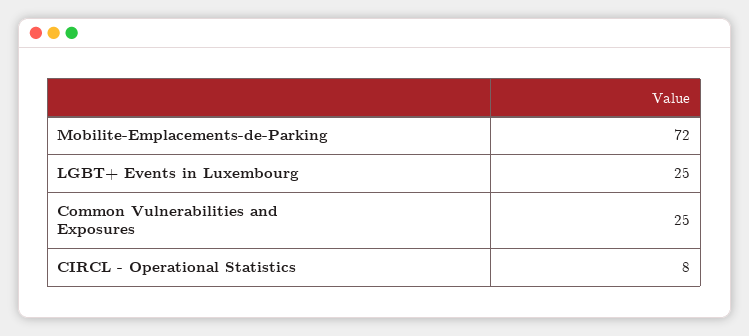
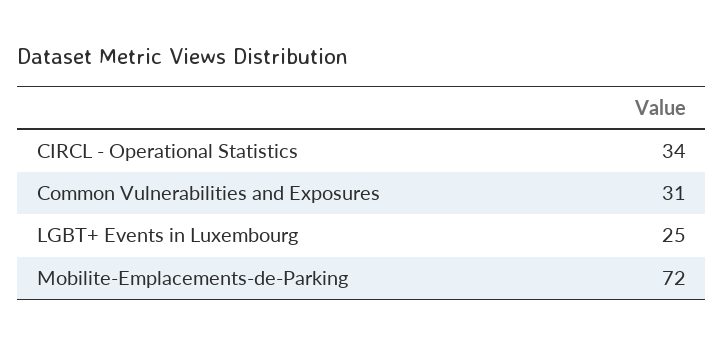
Common Vulnerabilities and Exposures: 25 -> 31
CIRCL - Operational Statistics: 8 -> 34

